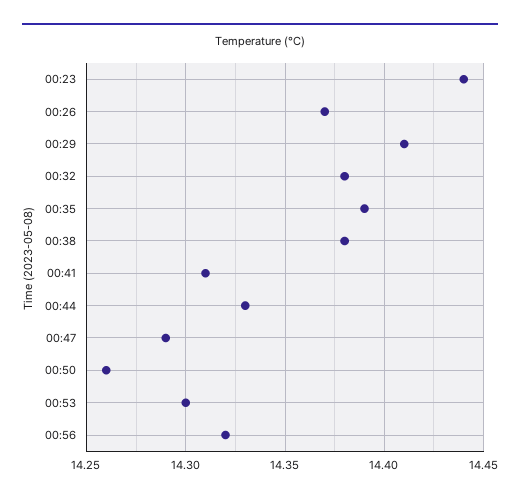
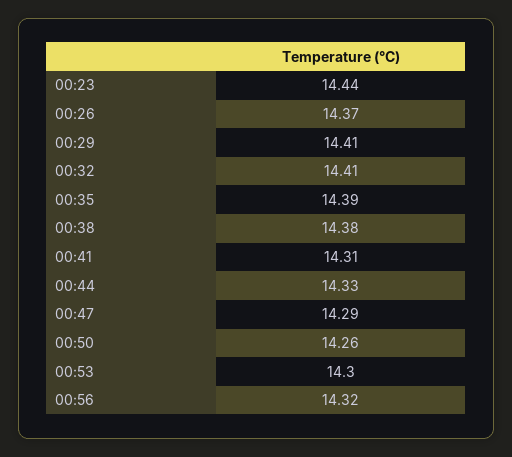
00:32: 14.38 -> 14.41

